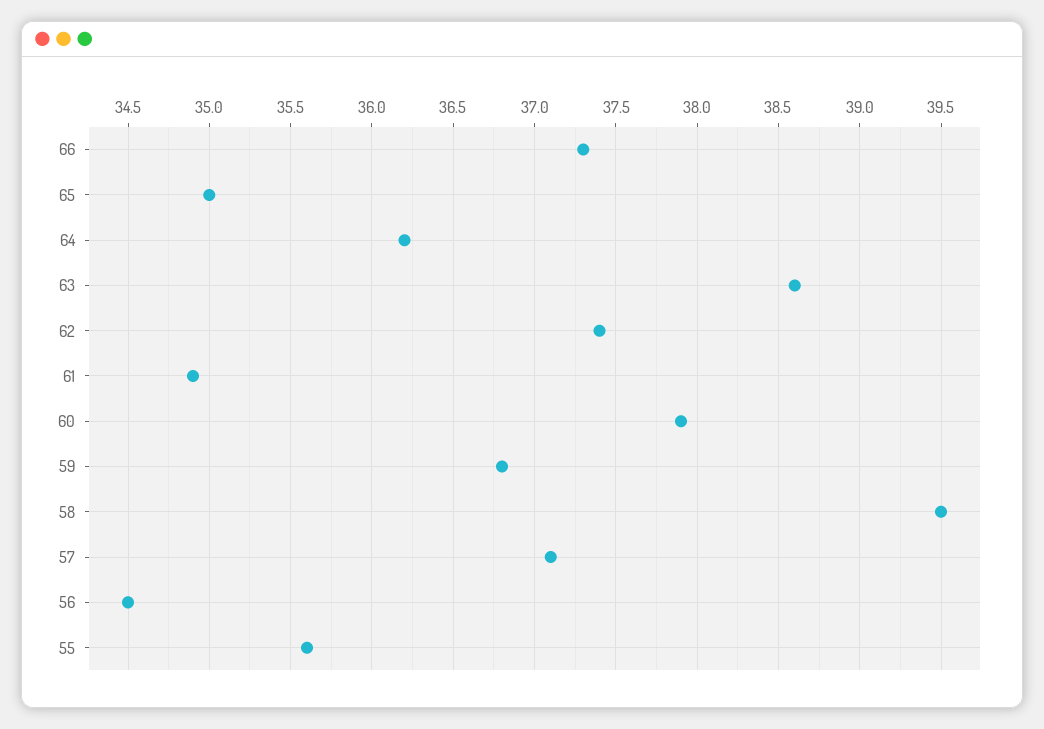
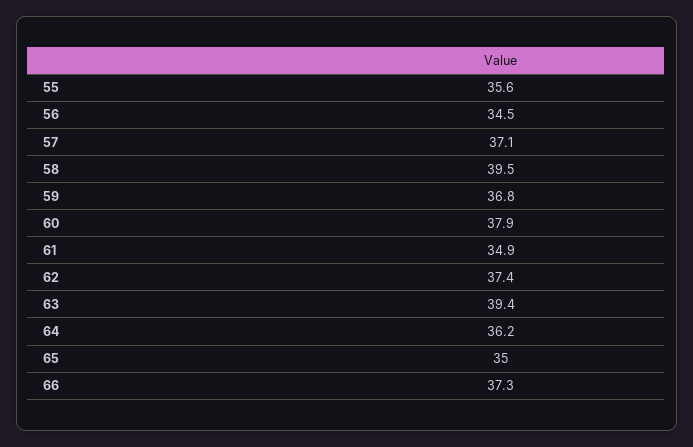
63: 38.6 -> 39.4

